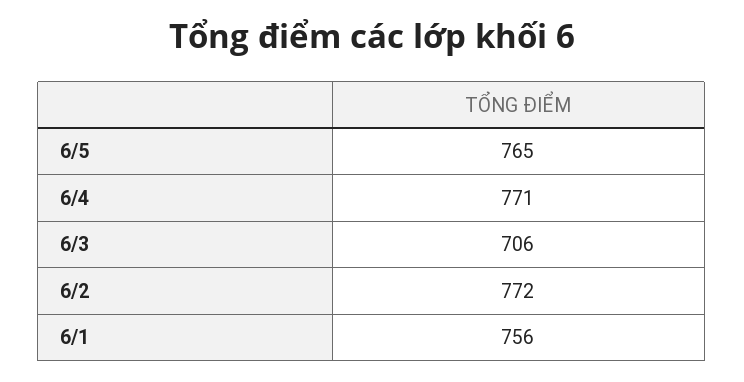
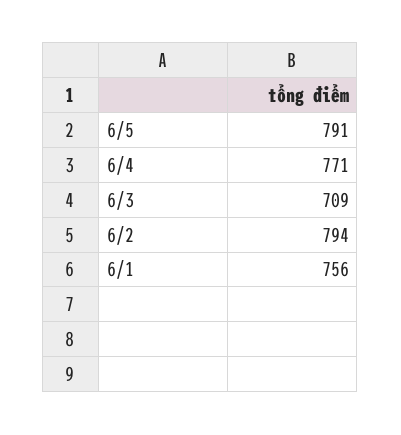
6/5: 765 -> 791
6/3: 706 -> 709
6/2: 772 -> 794

